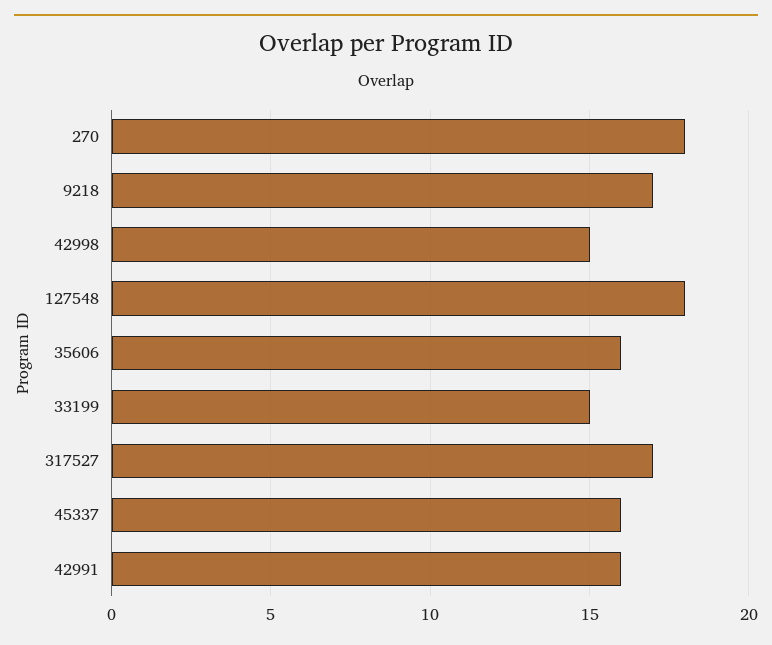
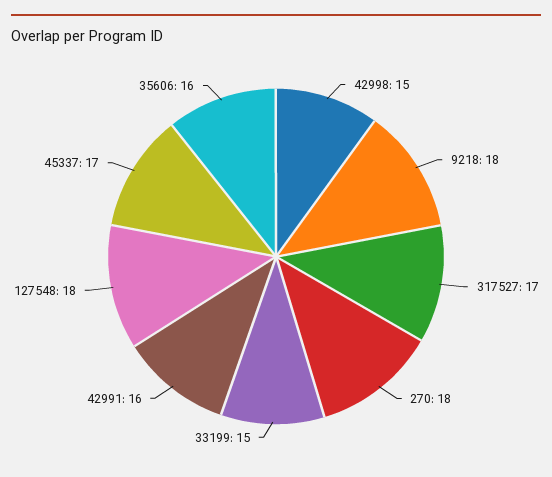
9218: 17 -> 18
45337: 16 -> 17

